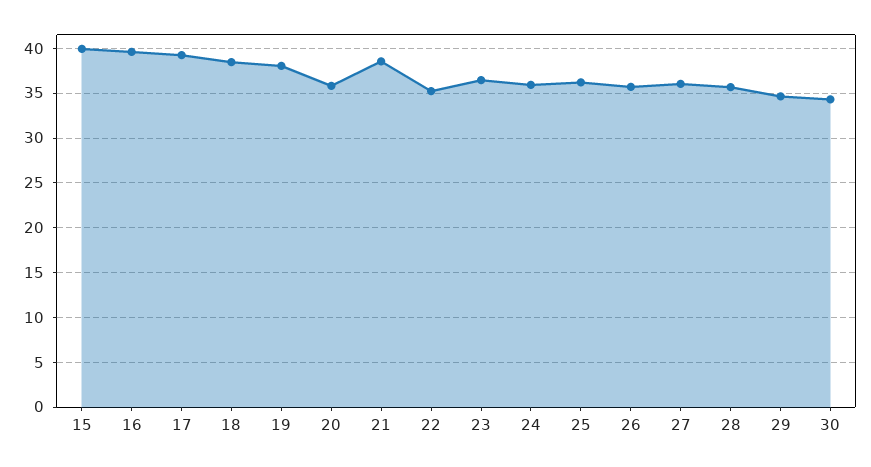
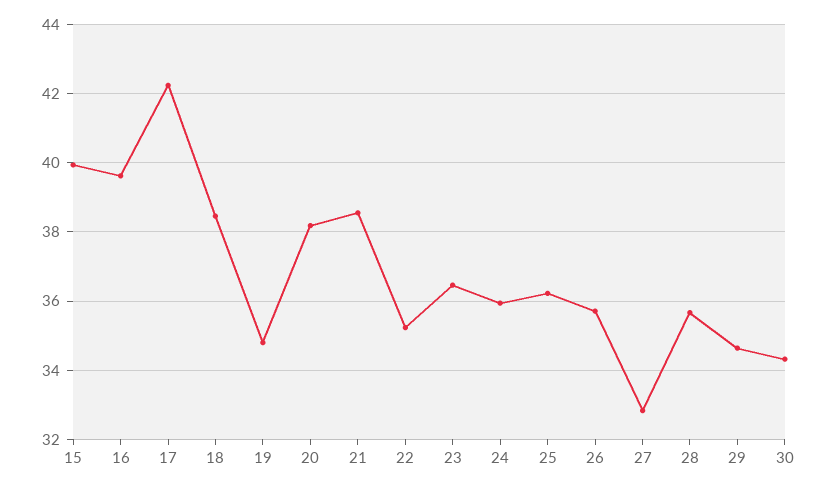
17: 39 -> 42.2
19: 38 -> 34.8
20: 36 -> 38.2
27: 36 -> 32.8

